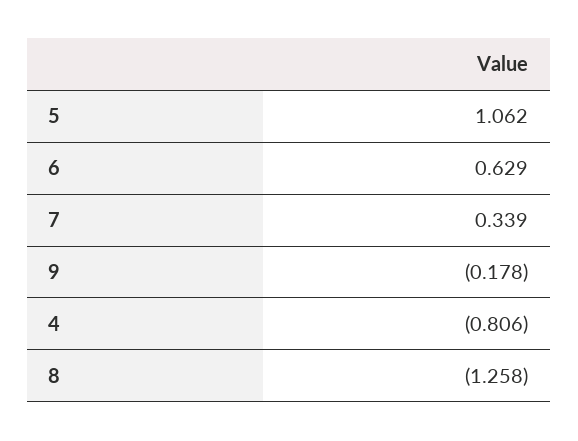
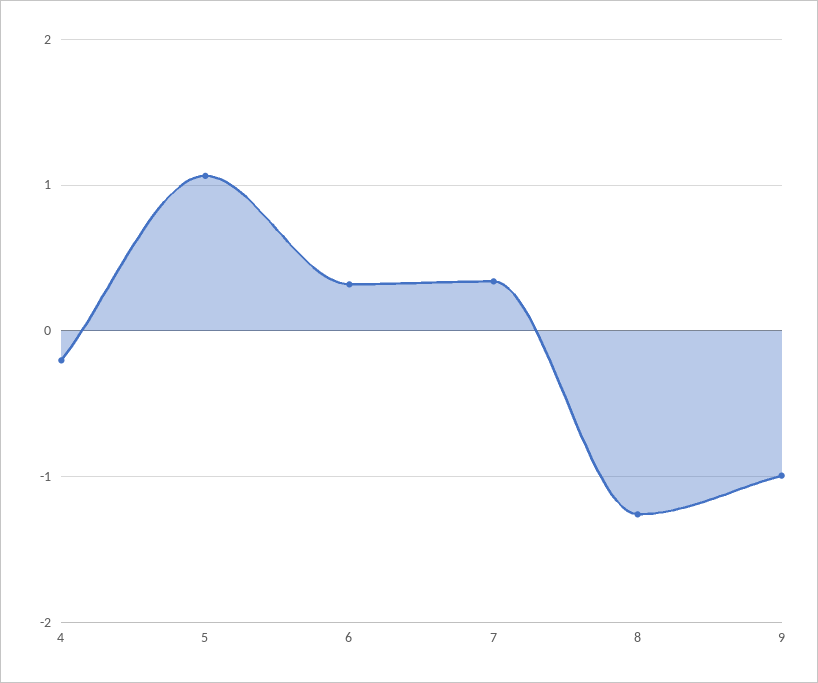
6: 0.629 -> 0.3
9: -0.178 -> -1
4: -0.806 -> -0.2

